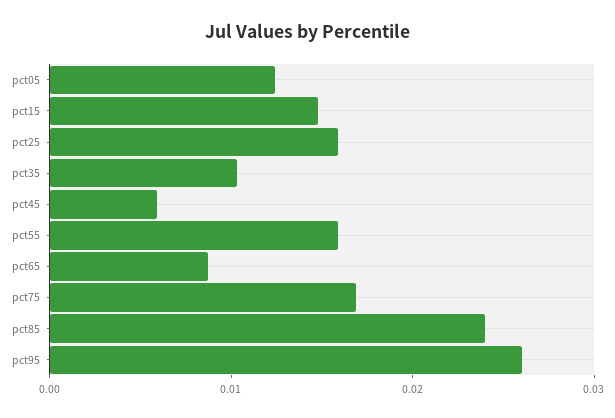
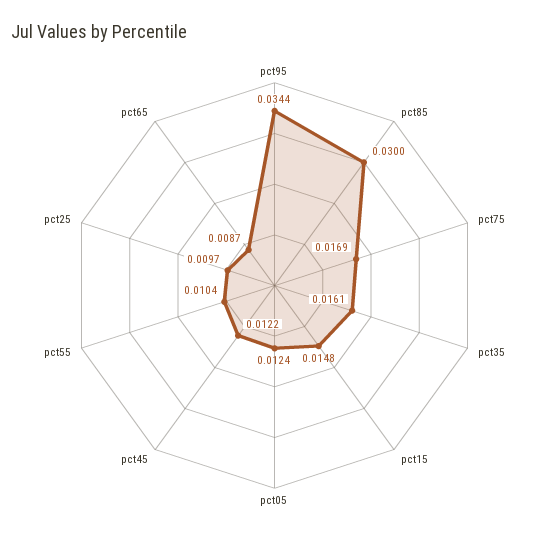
pct25: 0.016 -> 0.0097
pct35: 0.01 -> 0.0161
pct45: 0.006 -> 0.0122
pct55: 0.016 -> 0.0104
pct85: 0.024 -> 0.03
pct95: 0.026 -> 0.0344

